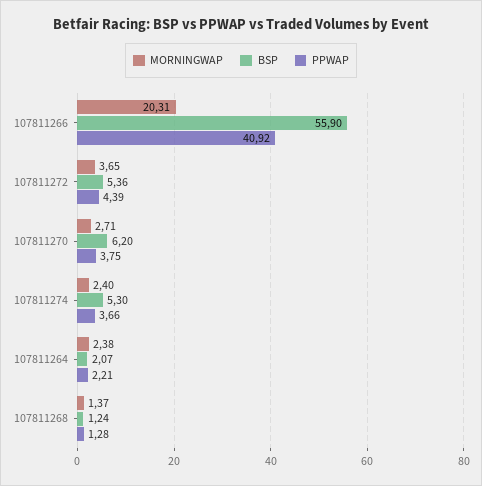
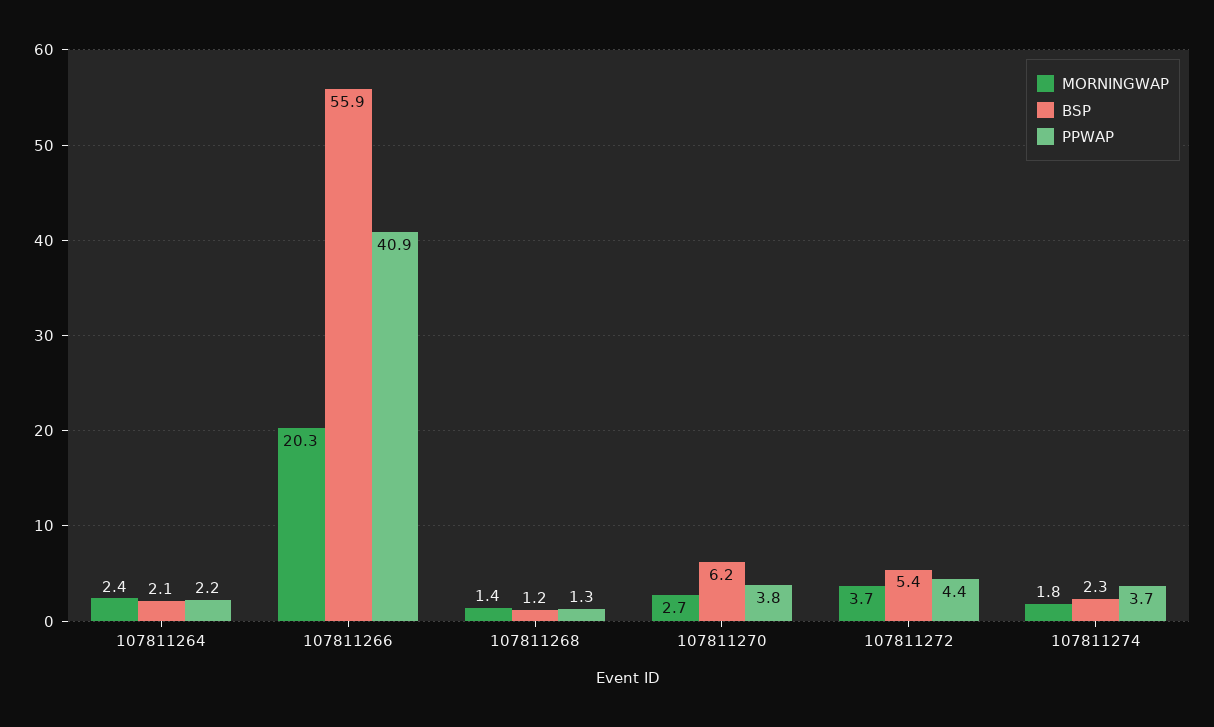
MORNINGWAP, 107811274: 2.4 -> 1.8
BSP, 107811274: 5.3 -> 2.3

